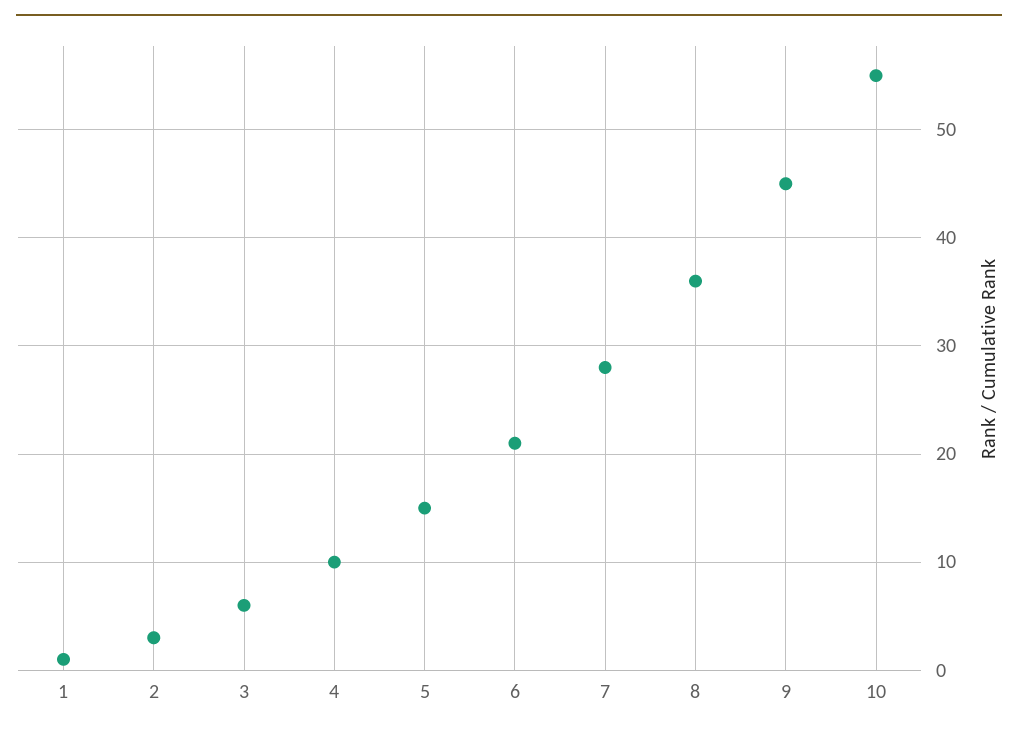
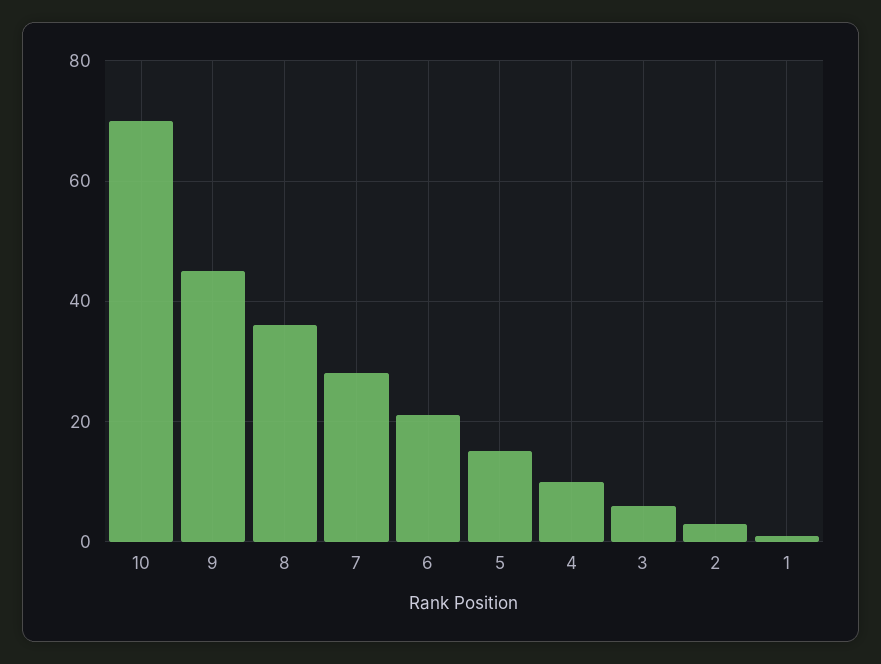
10: 55 -> 70

